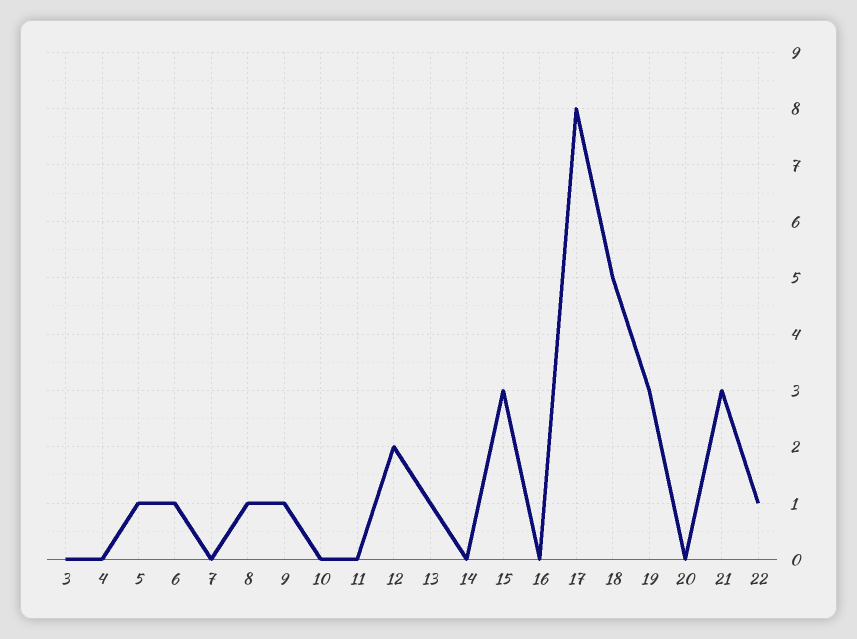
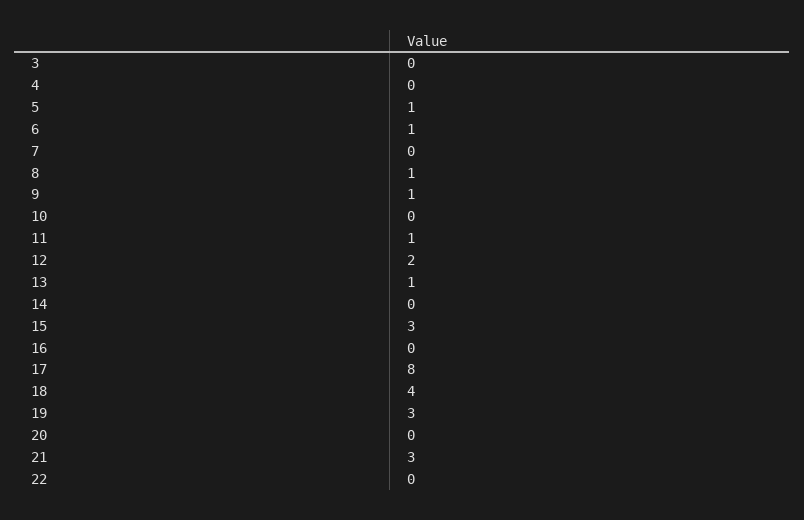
11: 0 -> 1
18: 5 -> 4
22: 1 -> 0

